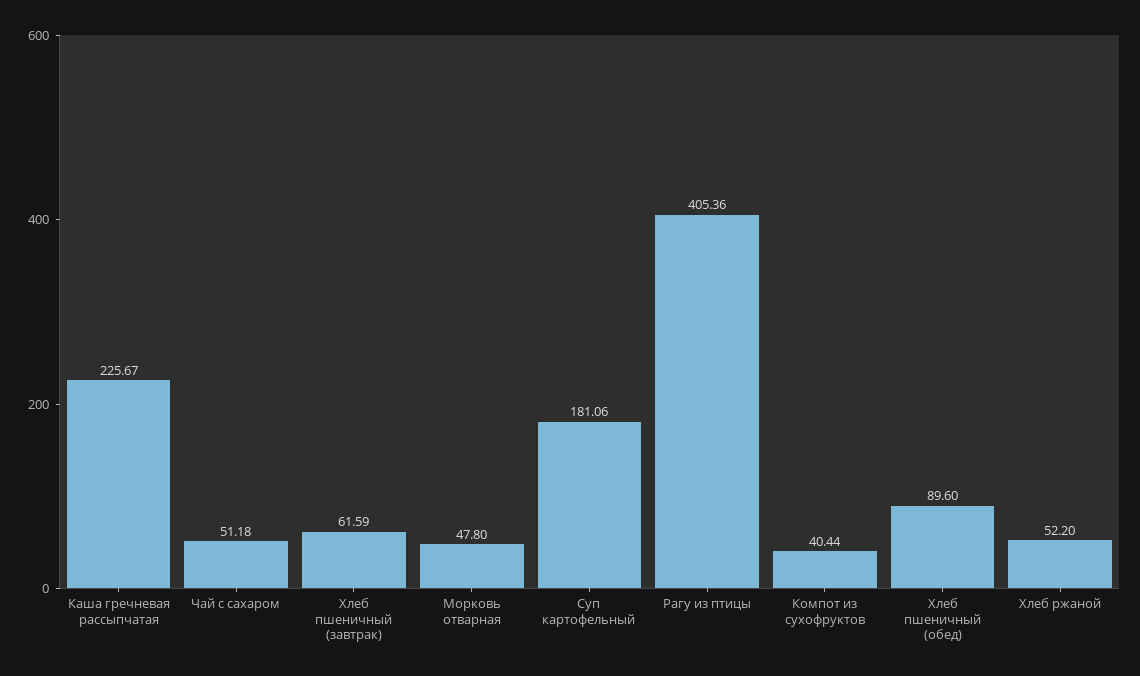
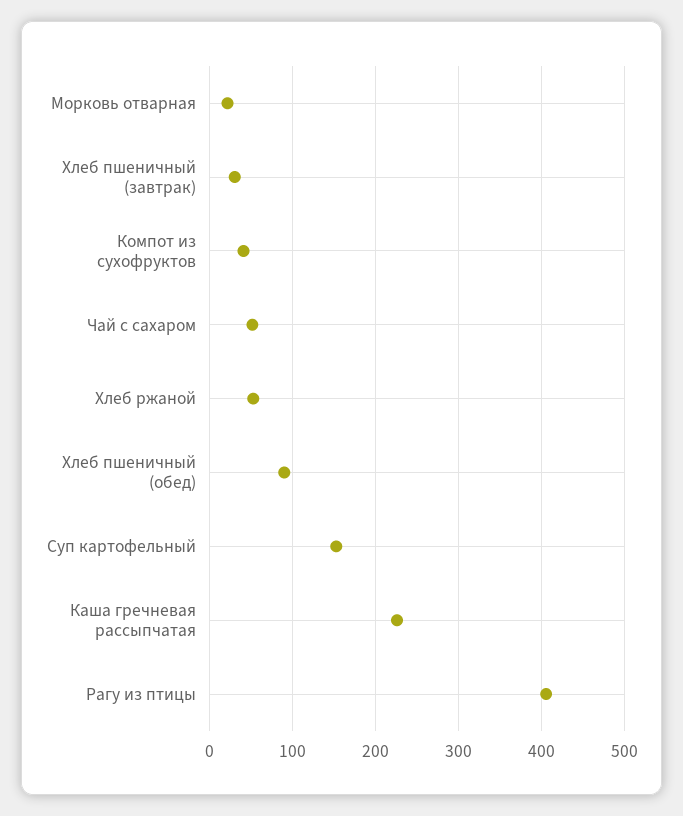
Хлеб пшеничный (завтрак): 61.59 -> 30
Морковь отварная: 47.8 -> 20
Суп картофельный: 181.06 -> 150

